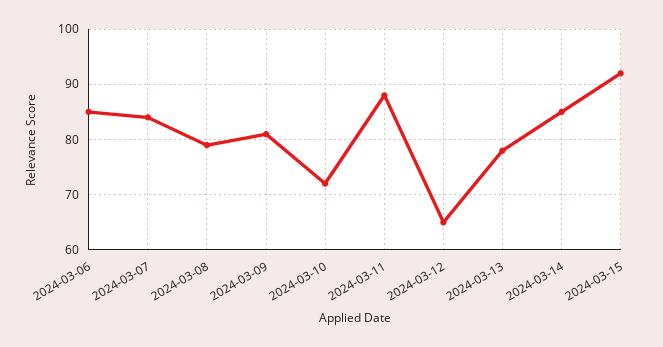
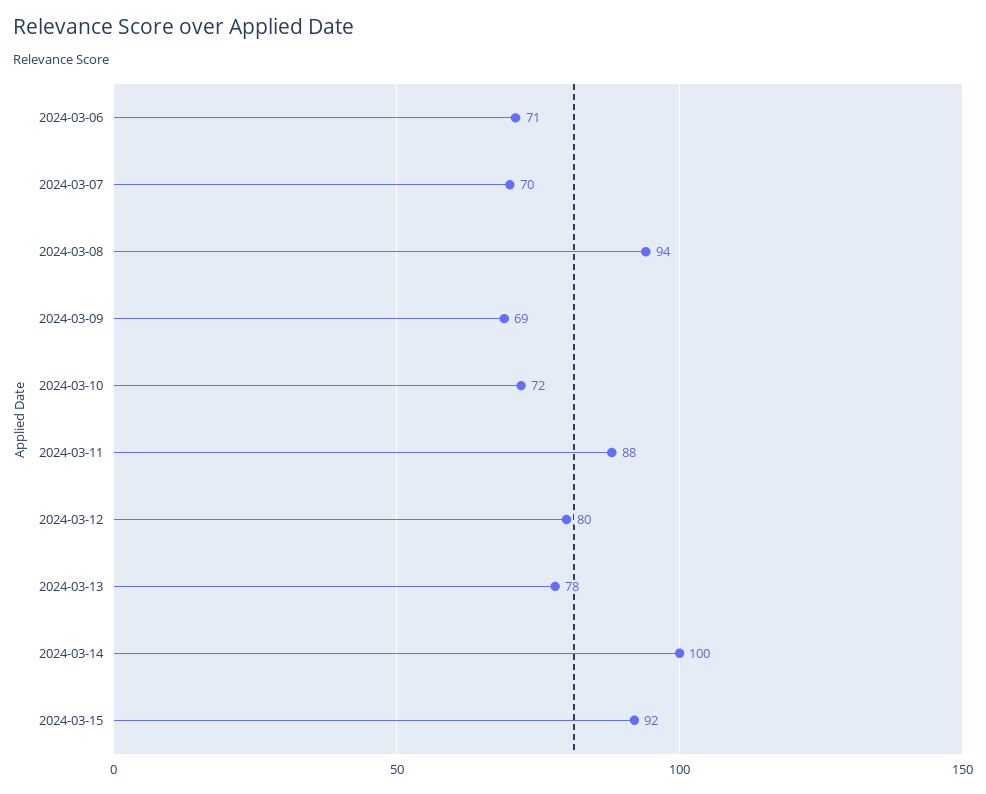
2024-03-06: 85 -> 71
2024-03-07: 85 -> 70
2024-03-08: 80 -> 94
2024-03-09: 80 -> 69
2024-03-12: 65 -> 80
2024-03-14: 85 -> 100

